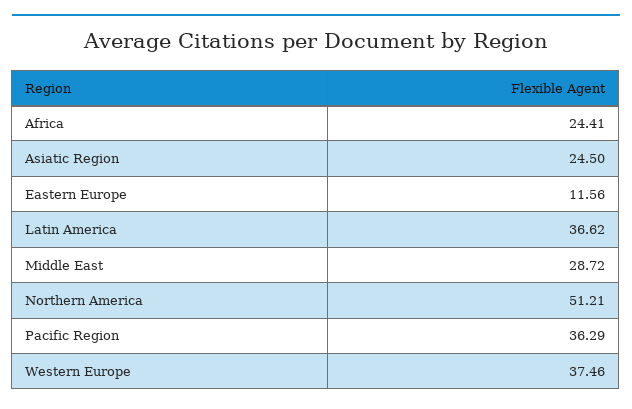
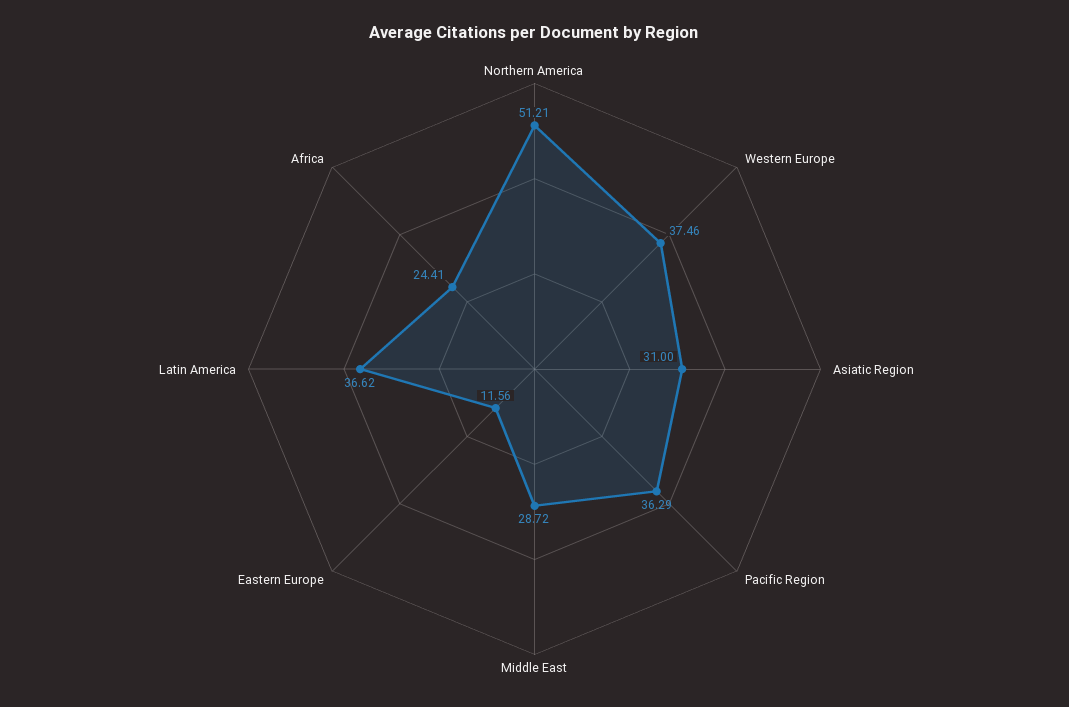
Asiatic Region: 24.5 -> 31

